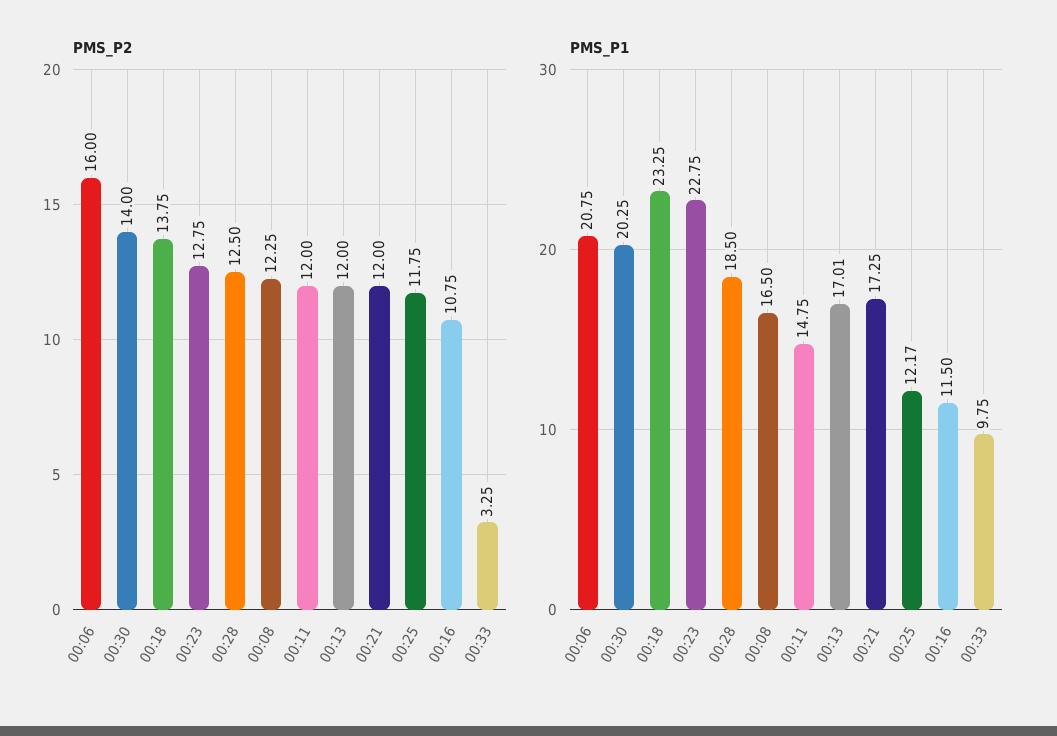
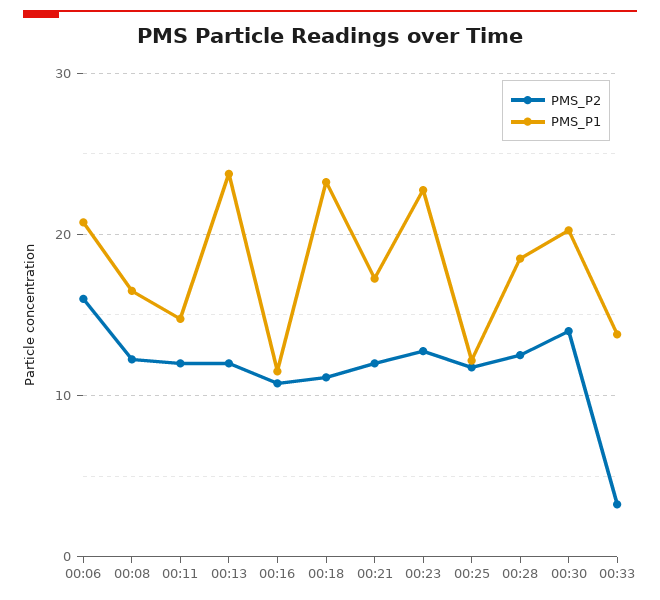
PMS_P2, 00:18: 13.75 -> 11
PMS_P1, 00:13: 17.01 -> 24
PMS_P1, 00:33: 9.75 -> 14

